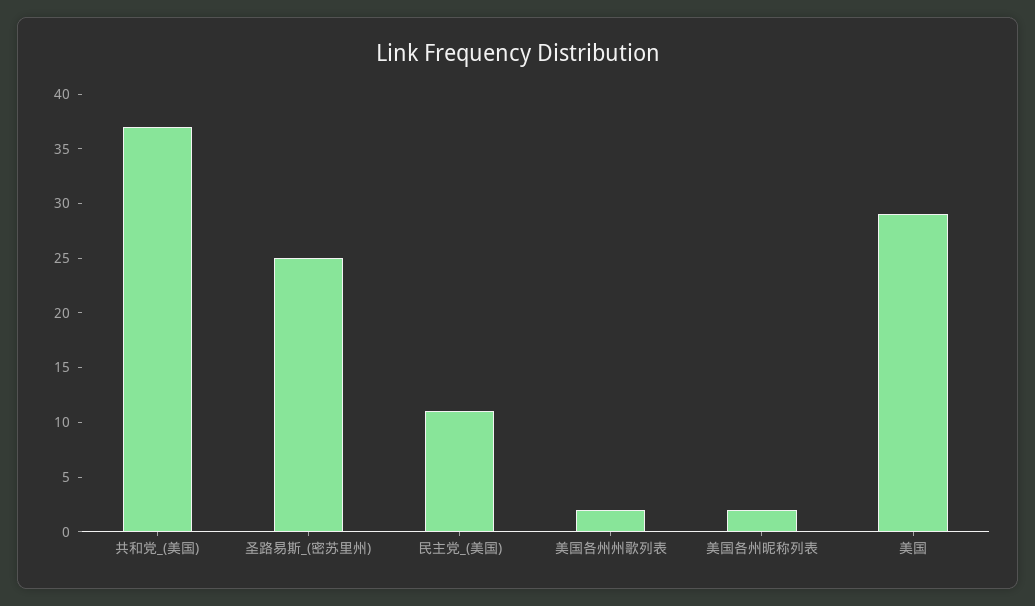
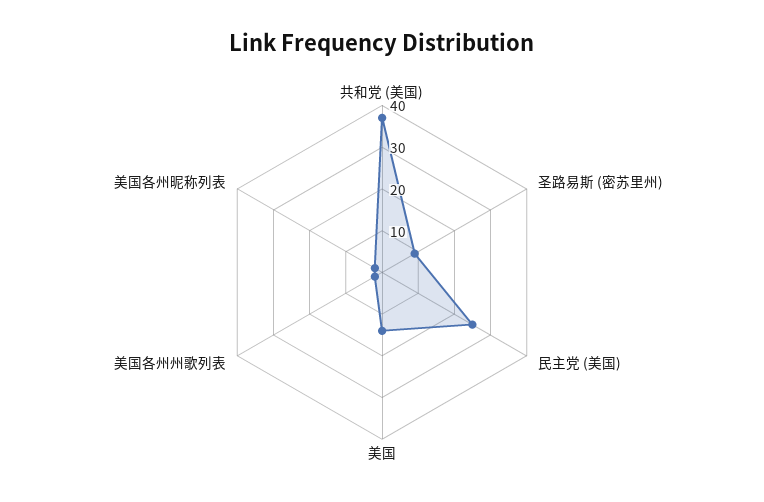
圣路易斯_(密苏里州): 25 -> 10
民主党_(美国): 11 -> 25
美国: 29 -> 15

